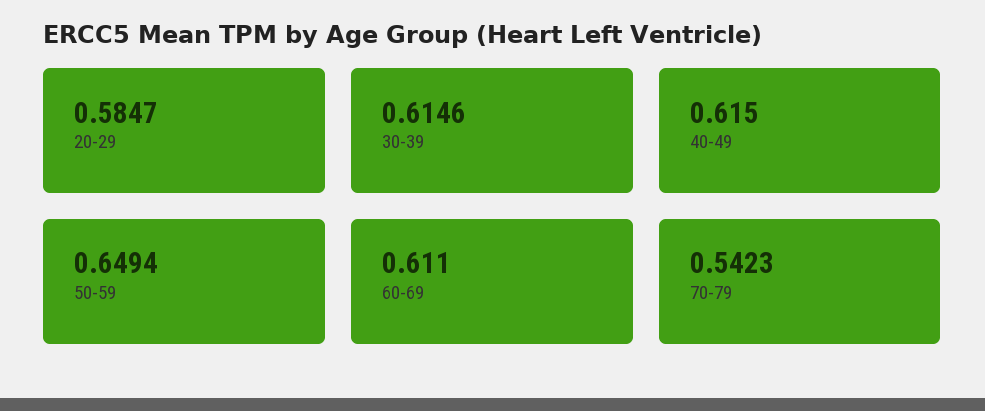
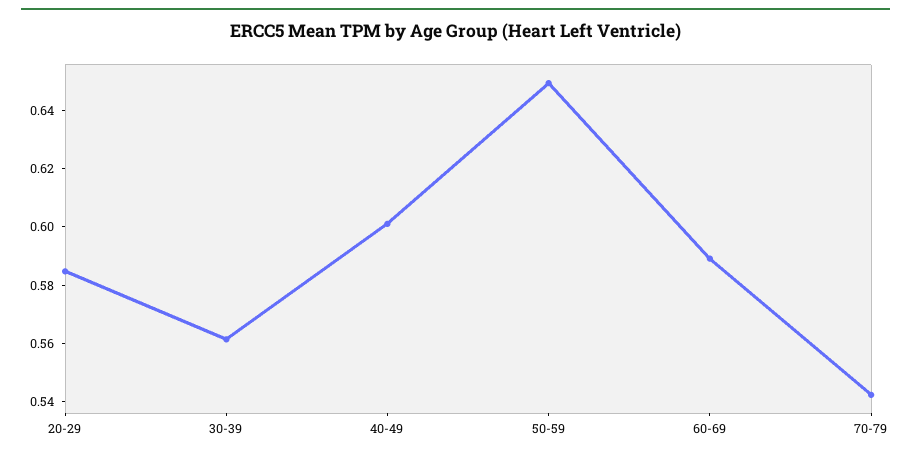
30-39: 0.6146 -> 0.56
40-49: 0.615 -> 0.6
60-69: 0.611 -> 0.59

